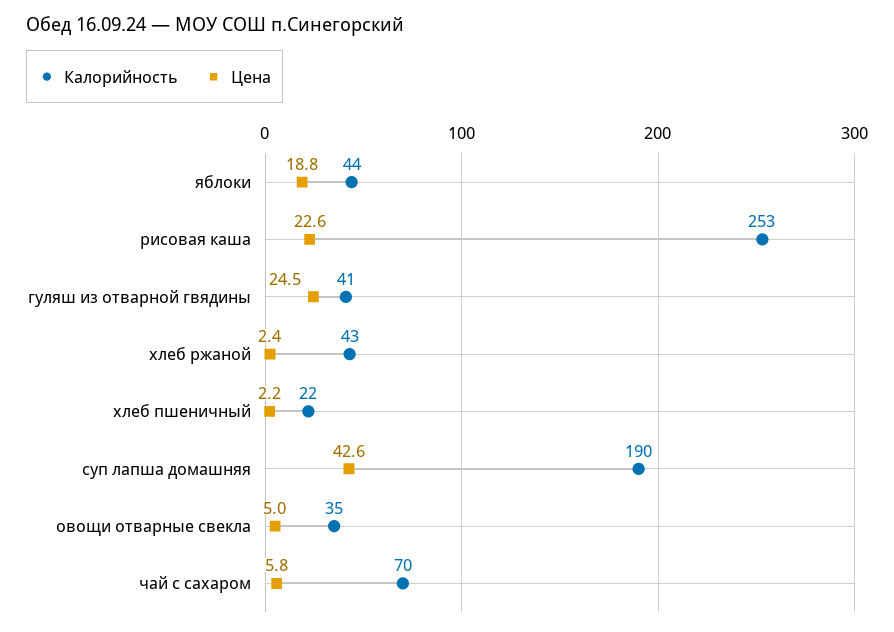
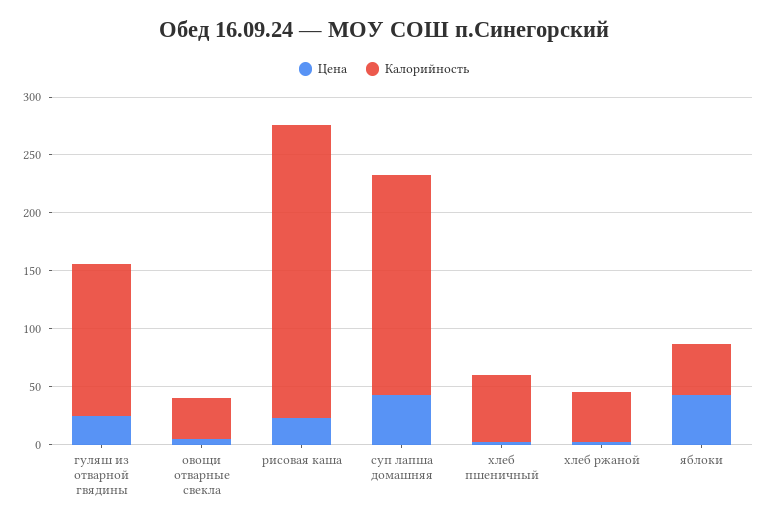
Цена, яблоки: 18.8 -> 40
Калорийность, гуляш из отварной гвядины: 41 -> 130
Калорийность, хлеб пшеничный: 22 -> 60
Калорийность, чай с сахаром: 70 -> none
Цена, чай с сахаром: 5.8 -> none

